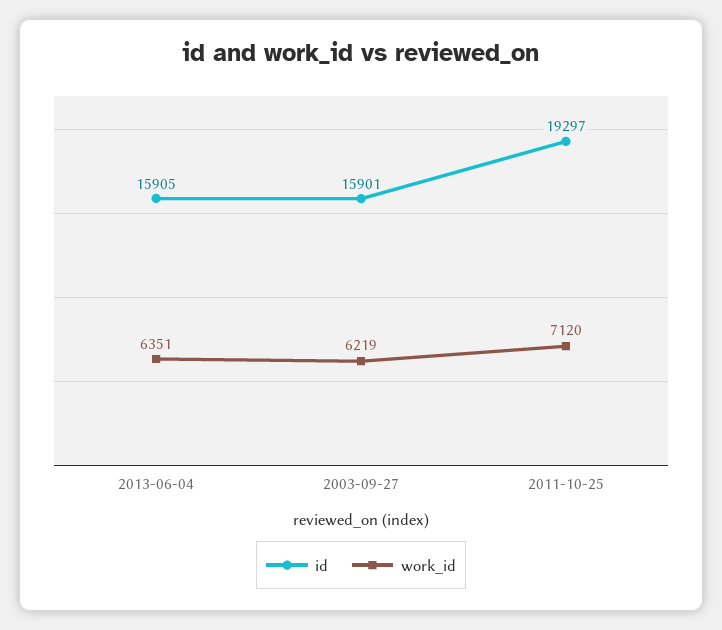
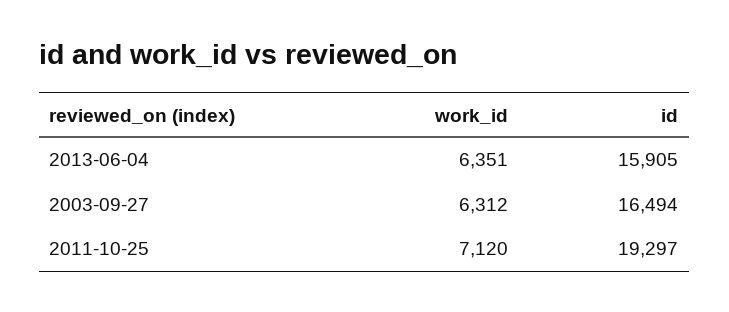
id, 2003-09-27: 15901 -> 16494
work_id, 2003-09-27: 6219 -> 6312

